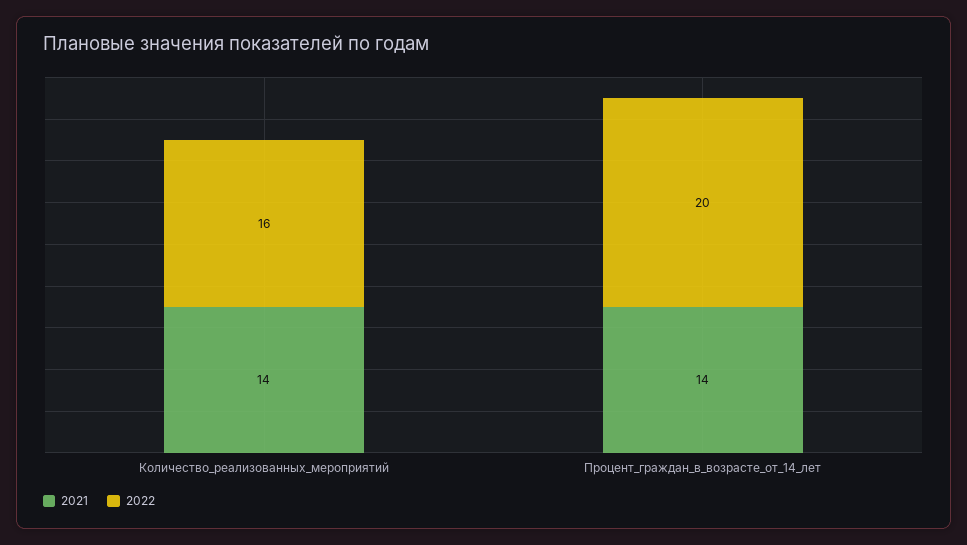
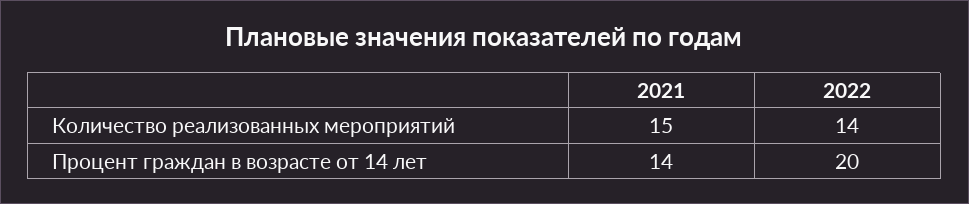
2021, Количество_реализованных_мероприятий: 14 -> 15
2022, Количество_реализованных_мероприятий: 16 -> 14

